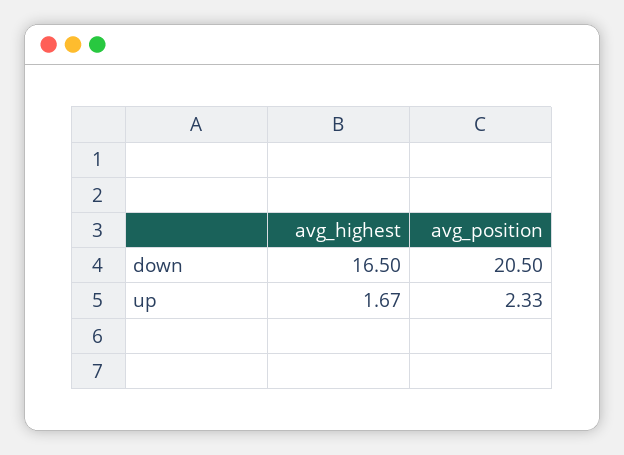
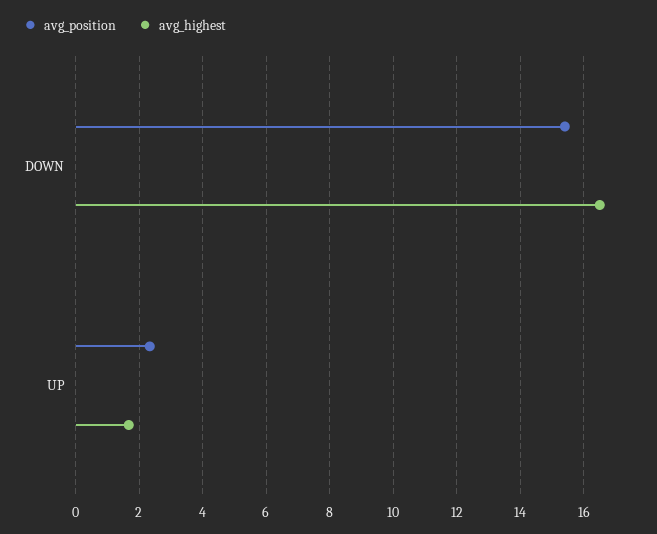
avg_position, down: 20.5 -> 15.4

